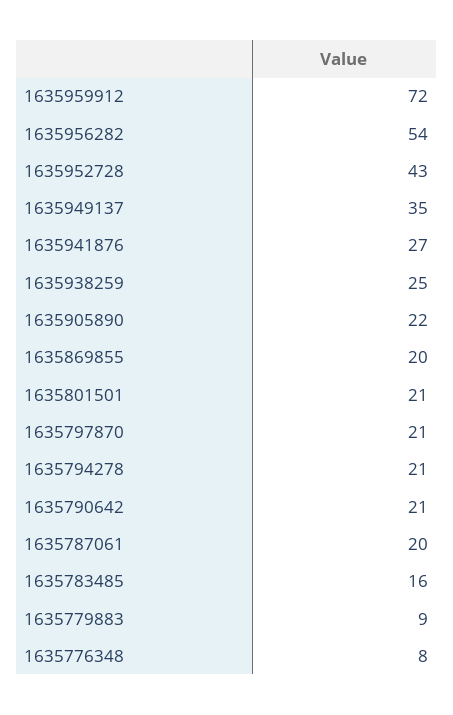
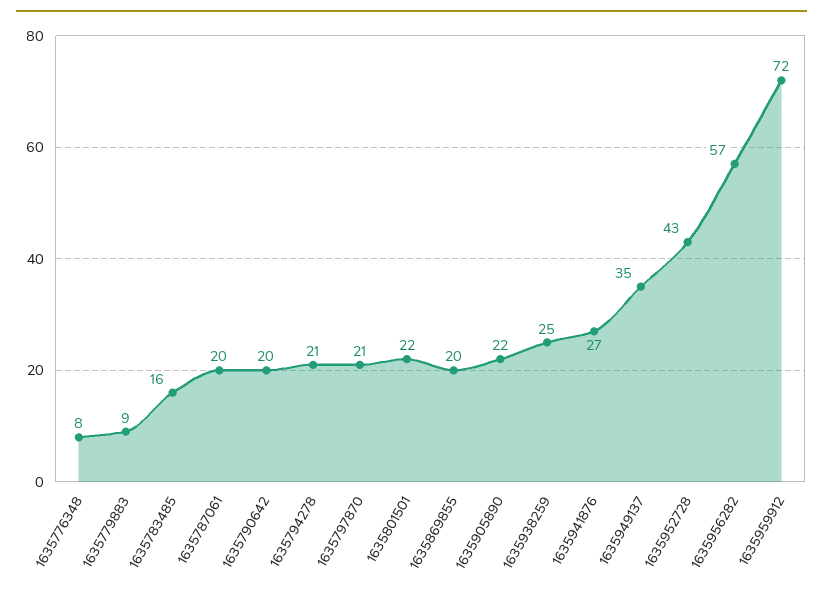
1635956282: 54 -> 57
1635801501: 21 -> 22
1635790642: 21 -> 20

